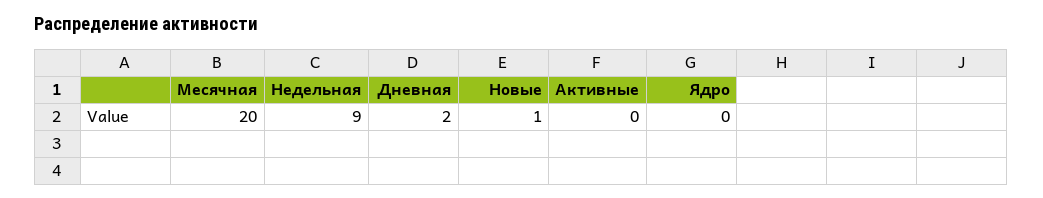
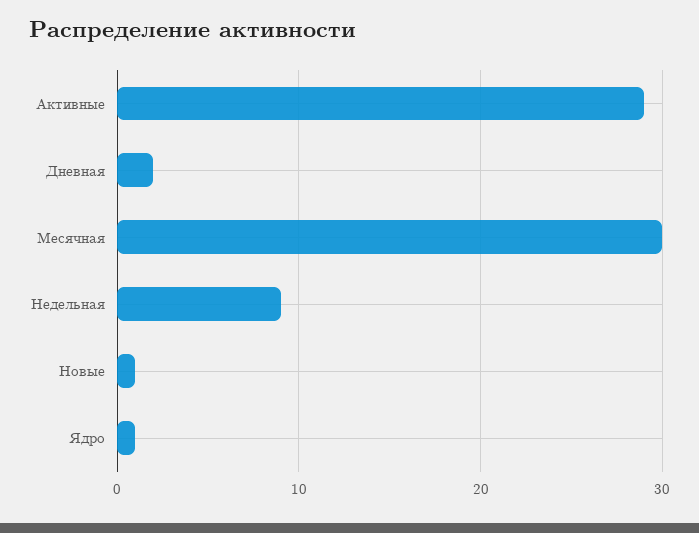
Месячная: 20 -> 30
Активные: 0 -> 29
Ядро: 0 -> 1

